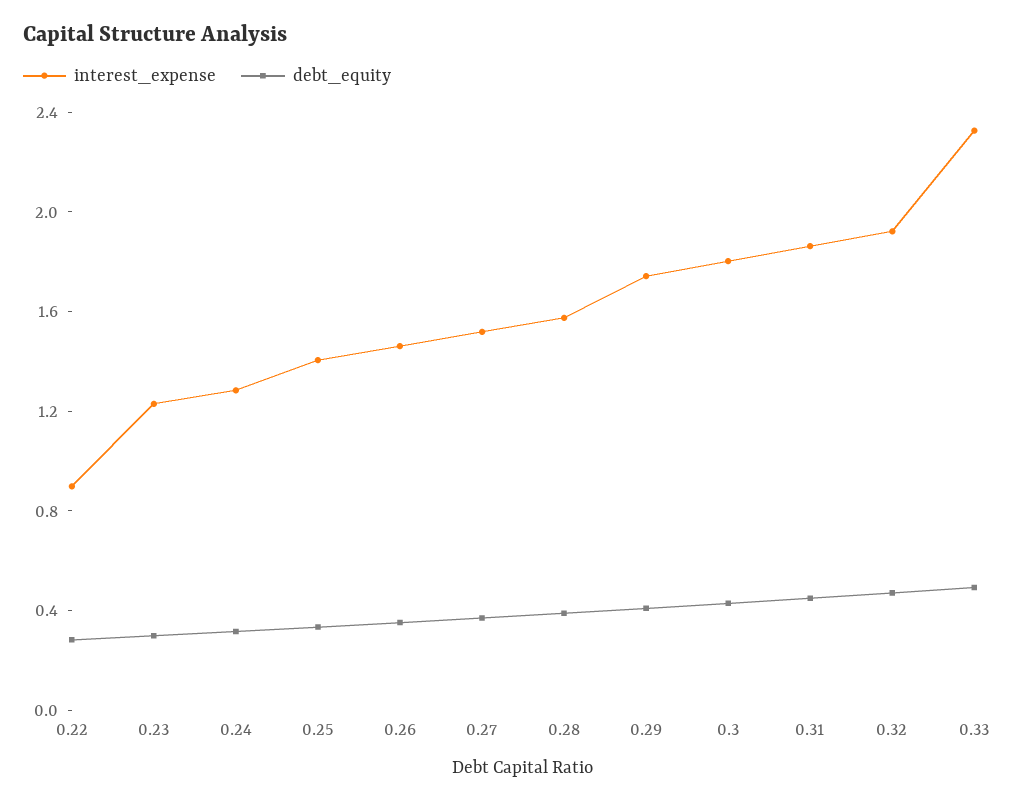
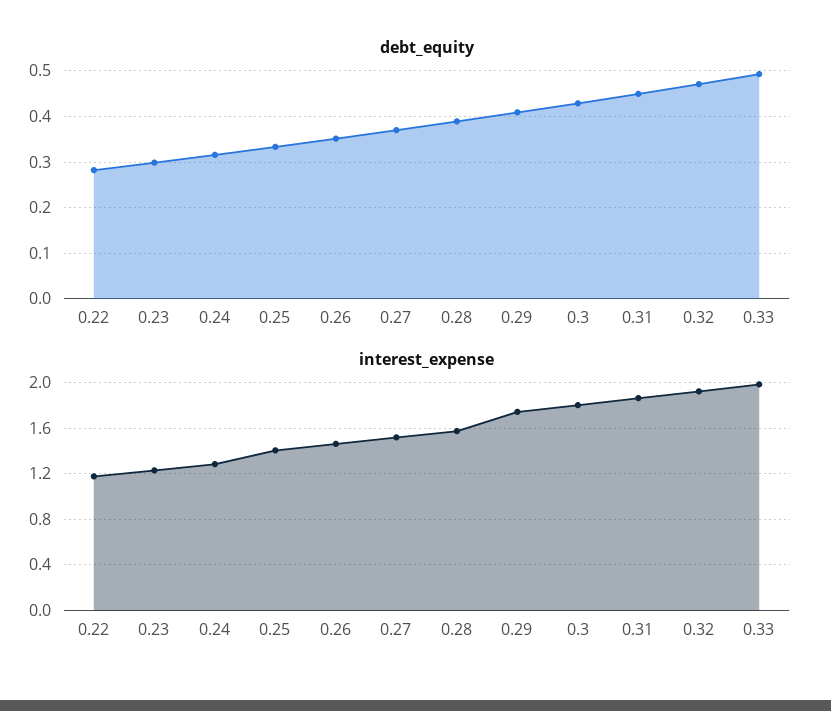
interest_expense, 0.22: 0.9 -> 1.2
interest_expense, 0.33: 2.3 -> 2

